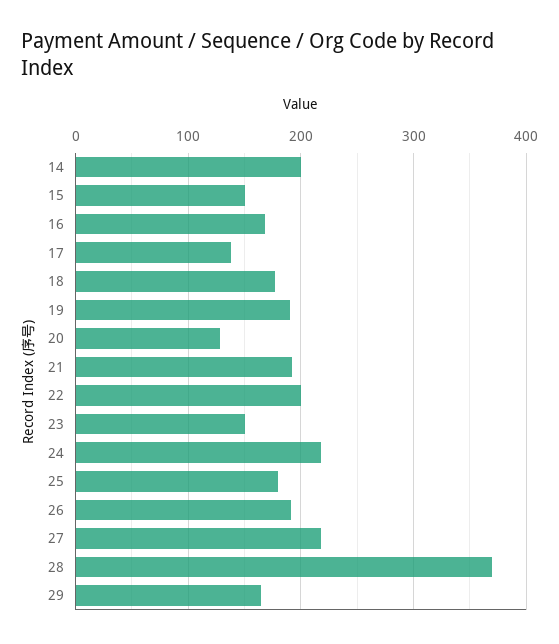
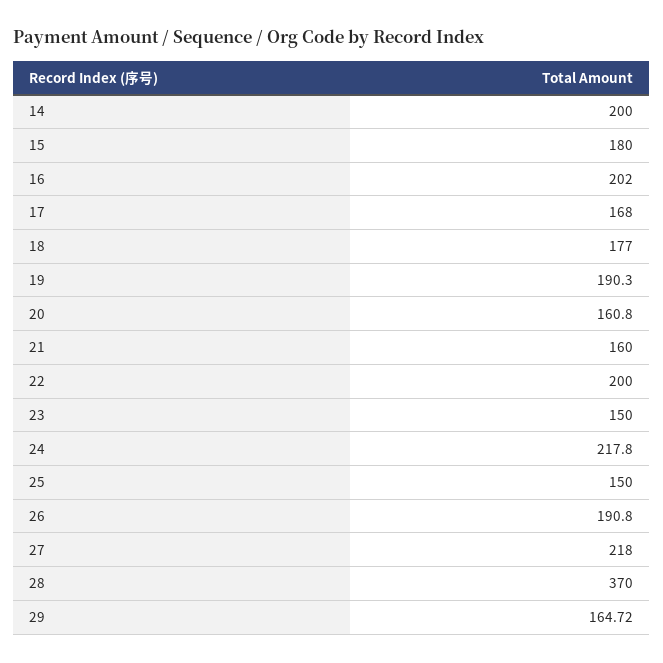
15: 150 -> 180
16: 170 -> 202
17: 140 -> 168
20: 130 -> 160.8
21: 190 -> 160
25: 180 -> 150

